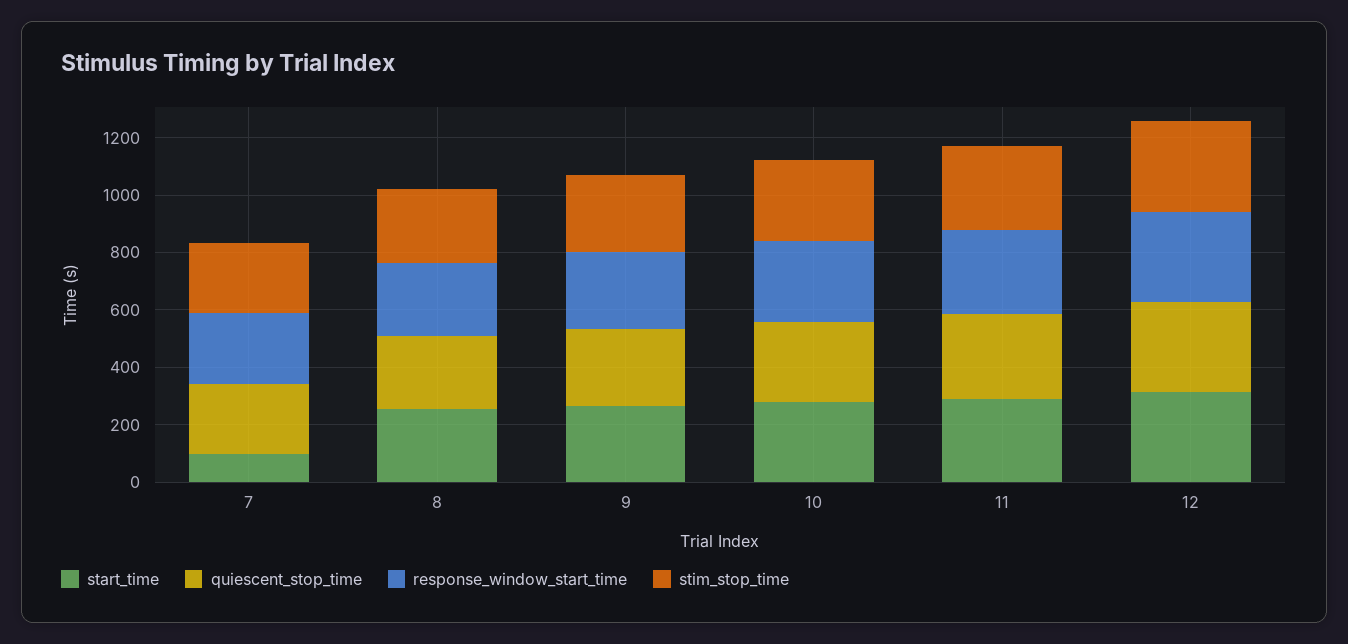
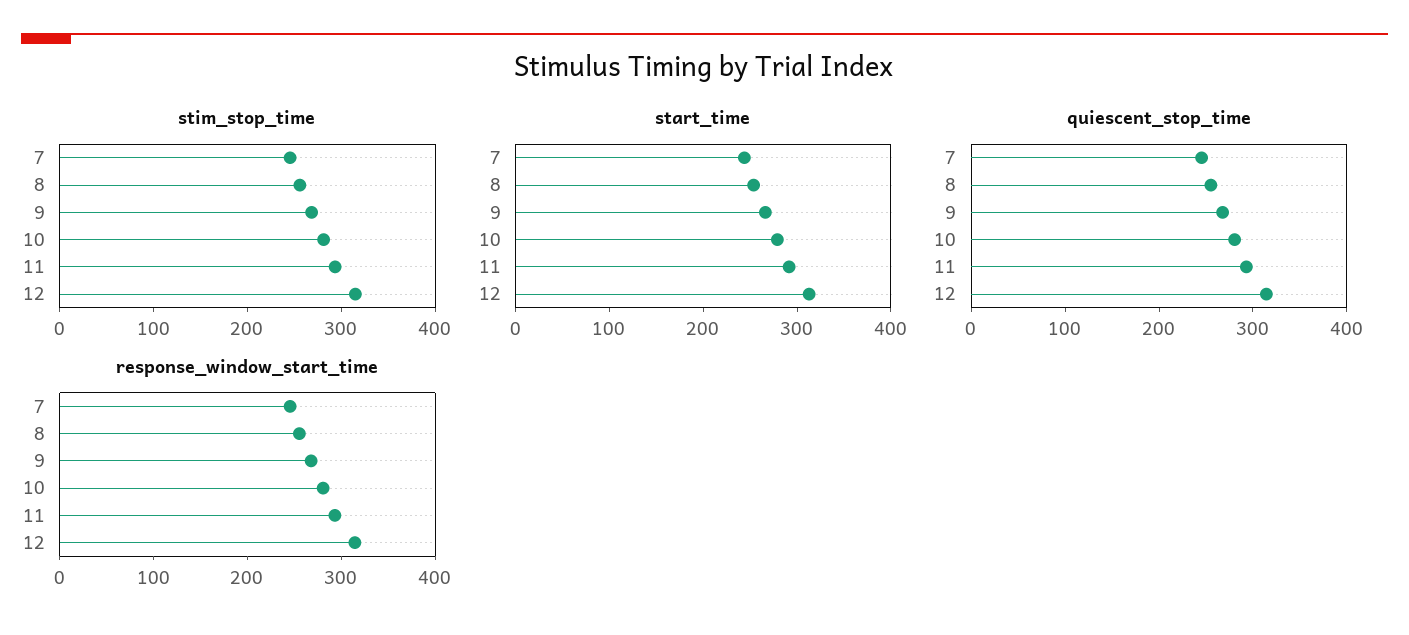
start_time, 7: 100 -> 240

